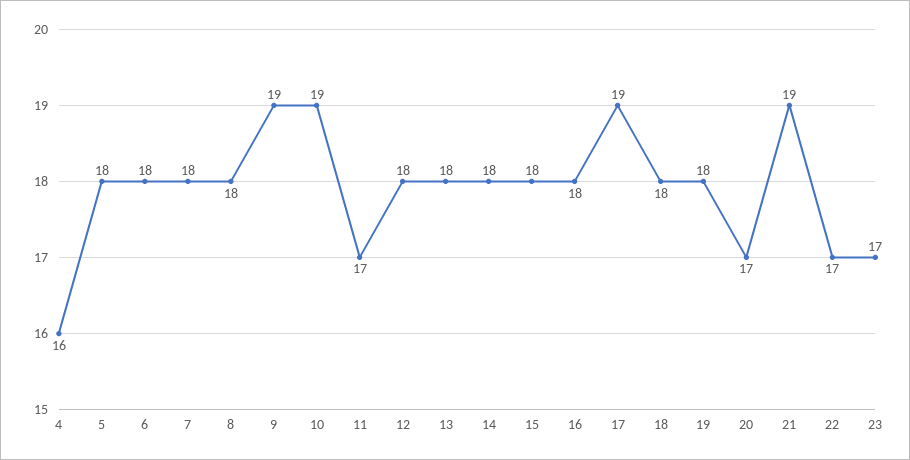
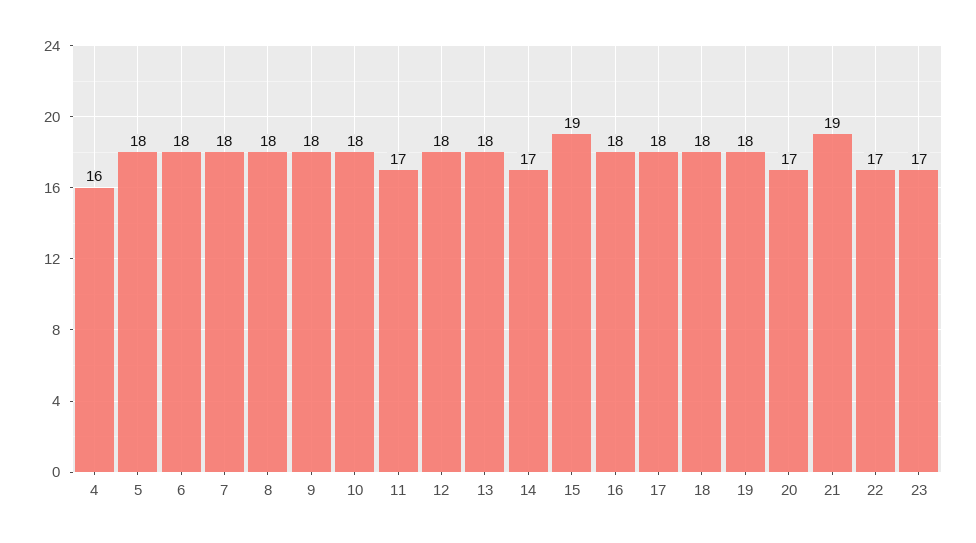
9: 19 -> 18
10: 19 -> 18
14: 18 -> 17
15: 18 -> 19
17: 19 -> 18

